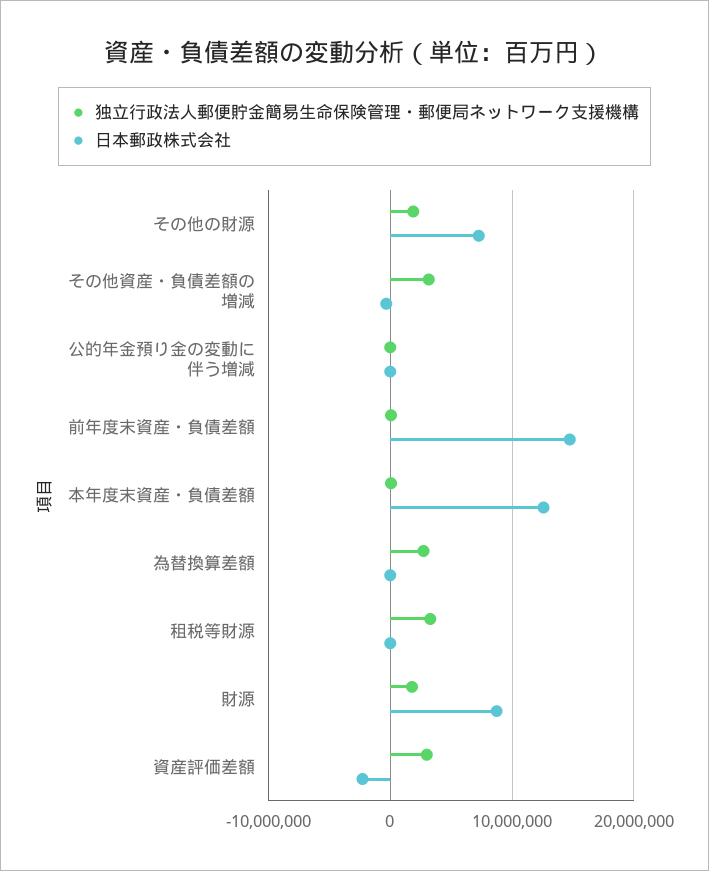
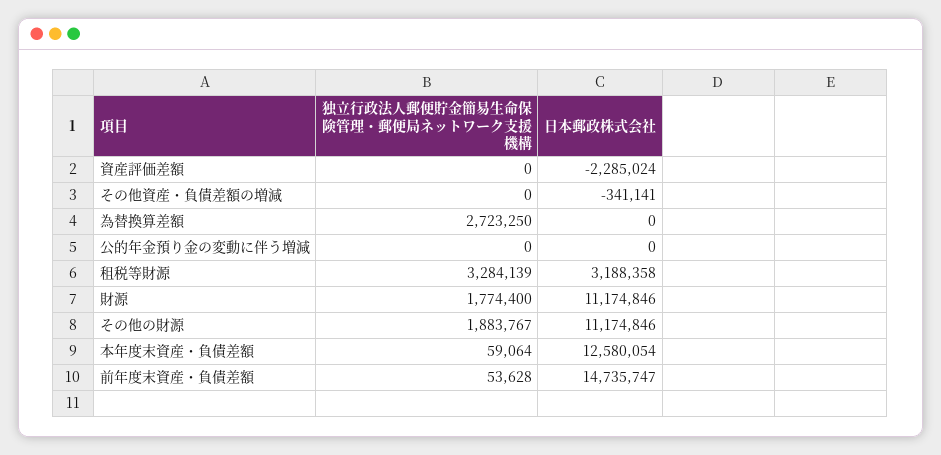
日本郵政株式会社, その他の財源: 7000000 -> 11174846
独立行政法人郵便貯金簡易生命保険管理・郵便局ネットワーク支援機構, その他資産・負債差額の増減: 3000000 -> 0
日本郵政株式会社, 租税等財源: 0 -> 3188358
日本郵政株式会社, 財源: 9000000 -> 11174846
独立行政法人郵便貯金簡易生命保険管理・郵便局ネットワーク支援機構, 資産評価差額: 3000000 -> 0

